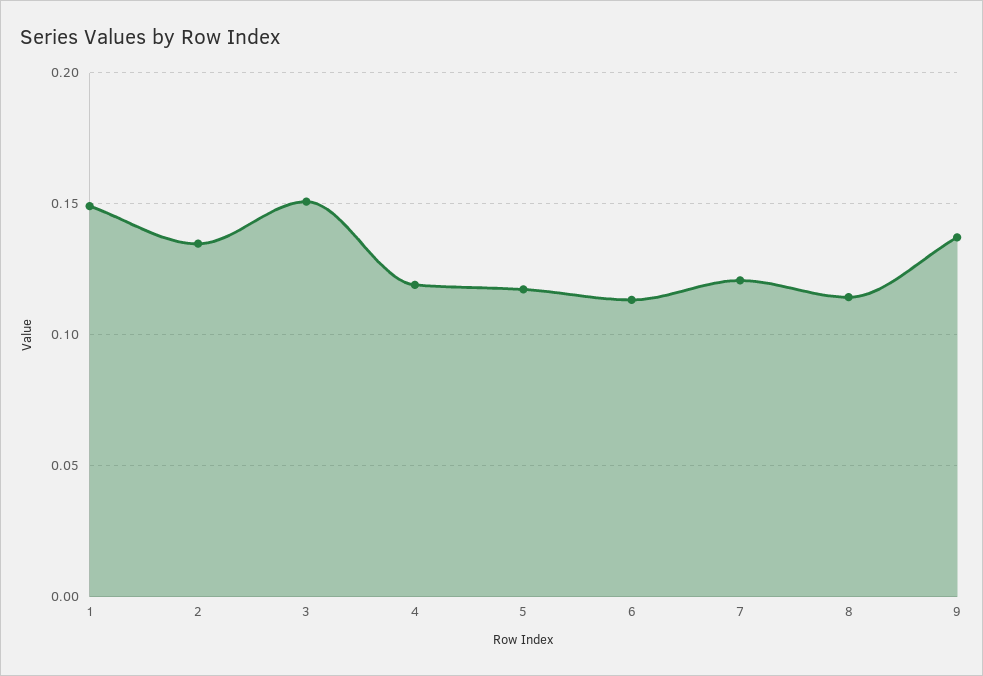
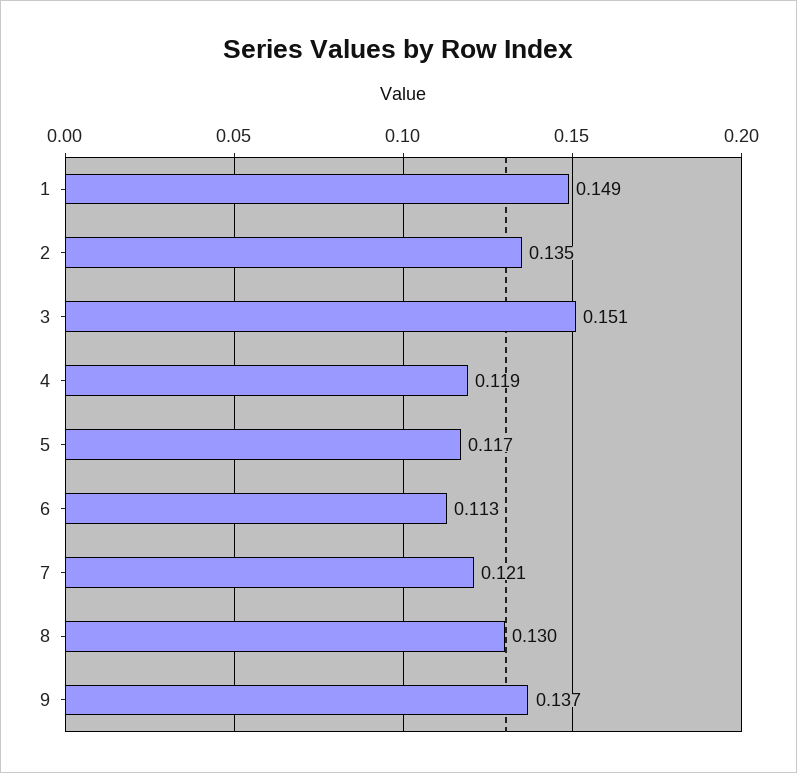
8: 0.115 -> 0.13

